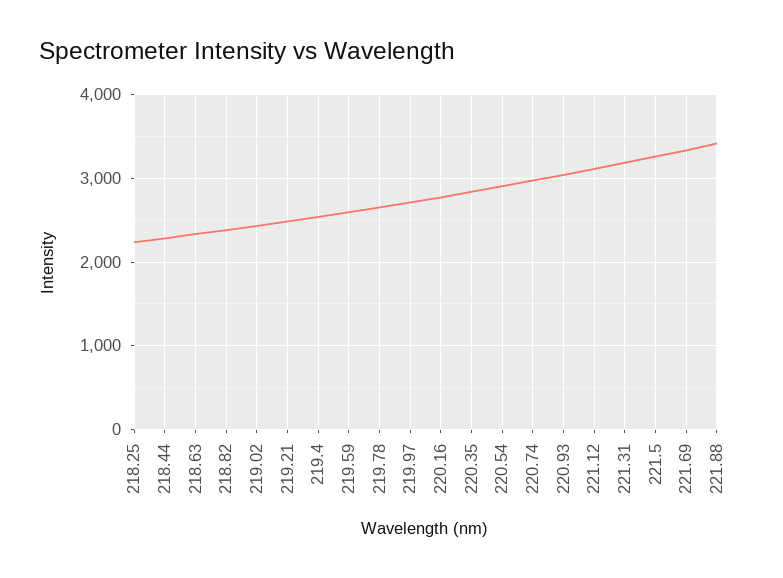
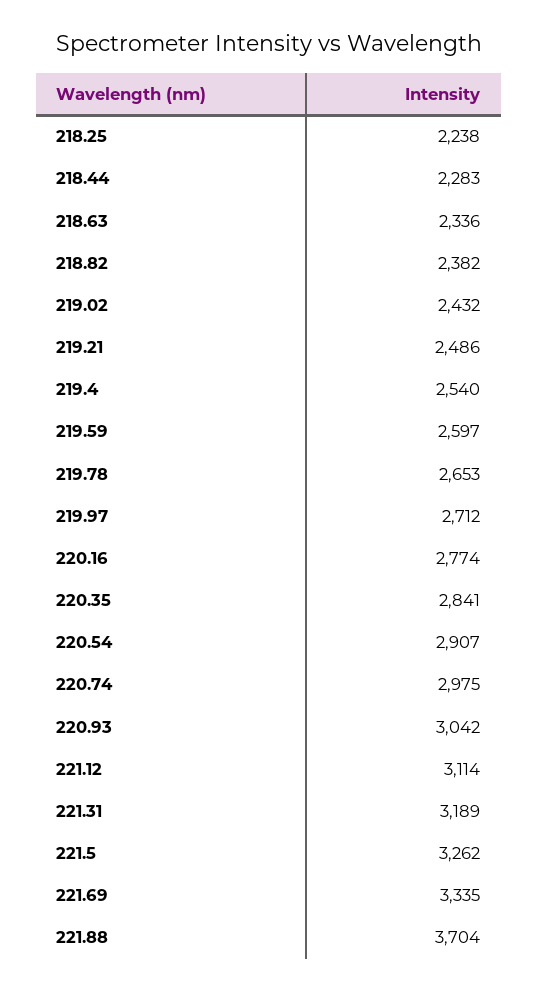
221.88: 3400 -> 3704

